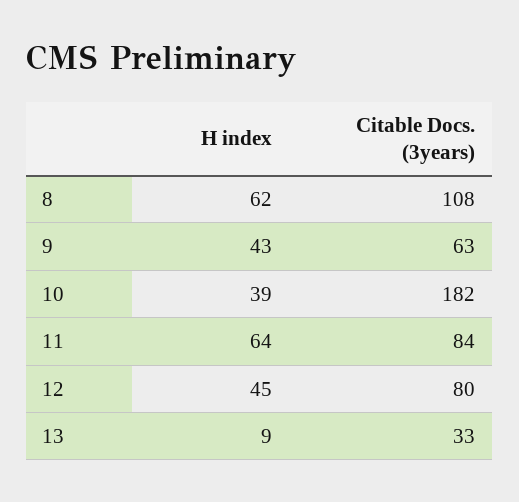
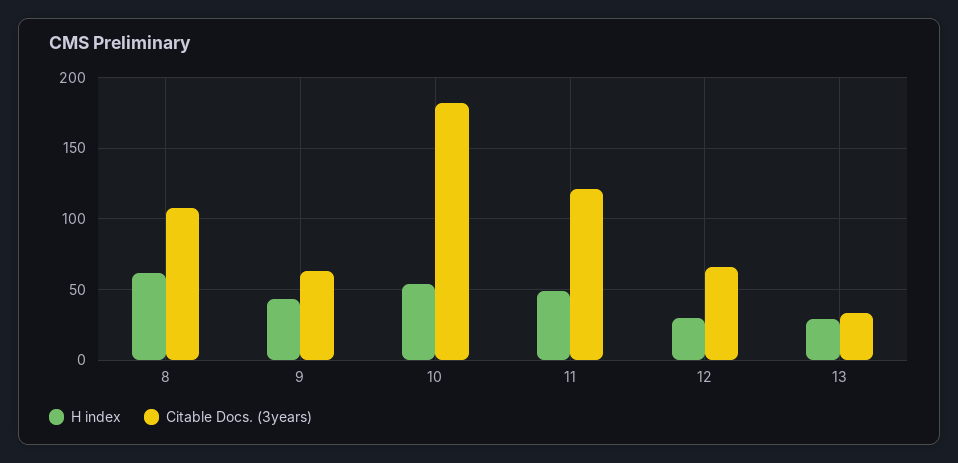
H index, 10: 39 -> 55
H index, 11: 64 -> 50
Citable Docs. (3years), 11: 84 -> 120
H index, 12: 45 -> 30
Citable Docs. (3years), 12: 80 -> 65
H index, 13: 9 -> 30

